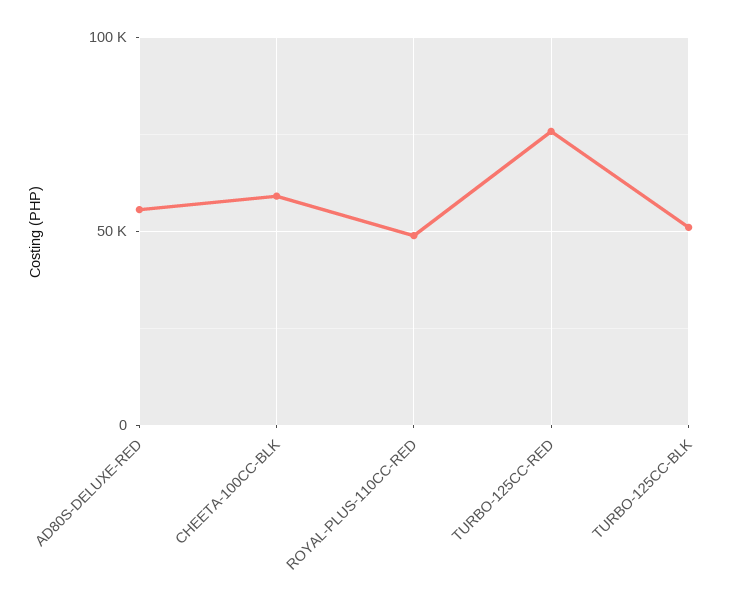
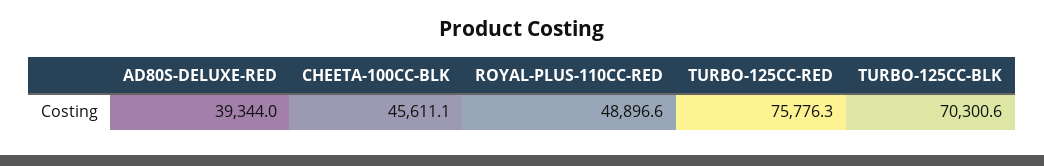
AD80S-DELUXE-RED: 55000 -> 39344
CHEETA-100CC-BLK: 60000 -> 45611.1
TURBO-125CC-BLK: 50000 -> 70300.6

